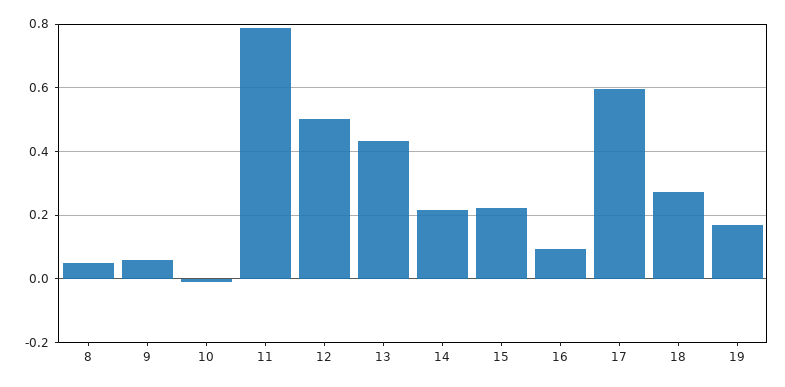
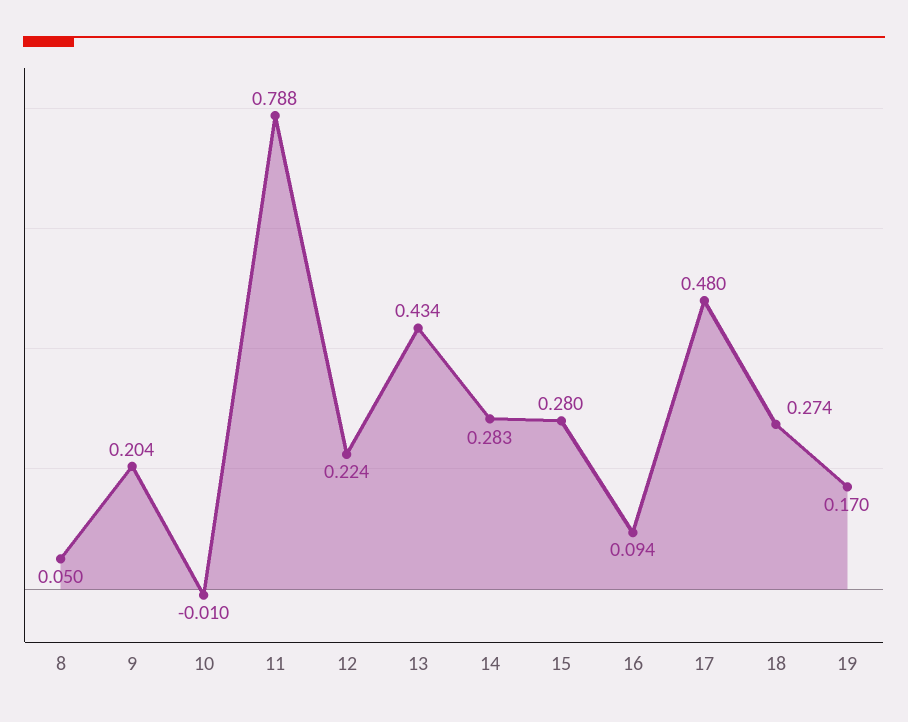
9: 0.06 -> 0.204
12: 0.5 -> 0.224
14: 0.22 -> 0.283
15: 0.22 -> 0.28
17: 0.6 -> 0.48

